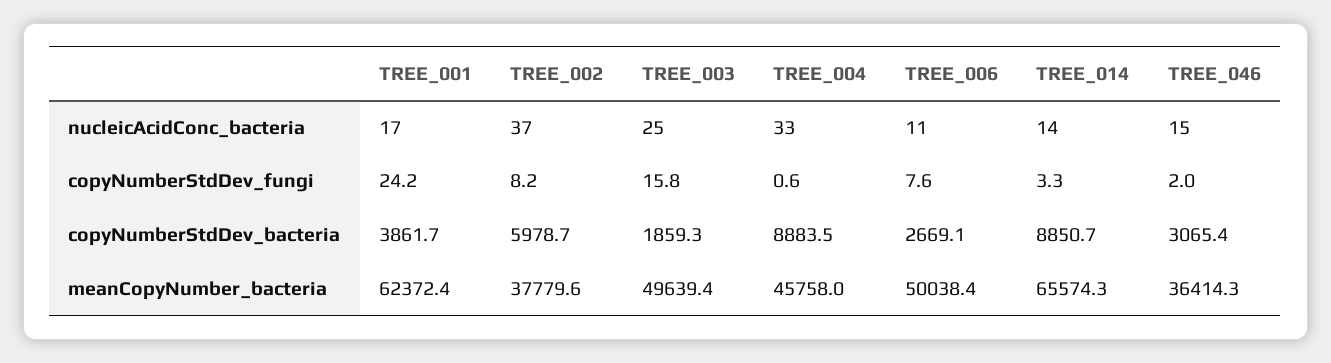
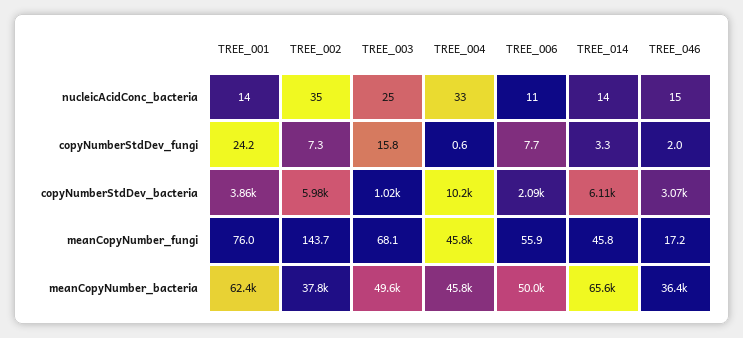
TREE_001, nucleicAcidConc_bacteria: 17 -> 14
TREE_002, nucleicAcidConc_bacteria: 37 -> 35
TREE_002, copyNumberStdDev_fungi: 8.2 -> 7.3
TREE_006, copyNumberStdDev_fungi: 7.6 -> 7.7
TREE_003, copyNumberStdDev_bacteria: 1859.3 -> 1020
TREE_004, copyNumberStdDev_bacteria: 8883.5 -> 10200
TREE_006, copyNumberStdDev_bacteria: 2669.1 -> 2090
TREE_014, copyNumberStdDev_bacteria: 8850.7 -> 6110
TREE_001, meanCopyNumber_fungi: none -> 76
TREE_002, meanCopyNumber_fungi: none -> 143.7
TREE_003, meanCopyNumber_fungi: none -> 68.1
TREE_004, meanCopyNumber_fungi: none -> 45800
TREE_006, meanCopyNumber_fungi: none -> 55.9
TREE_014, meanCopyNumber_fungi: none -> 45.8
TREE_046, meanCopyNumber_fungi: none -> 17.2

